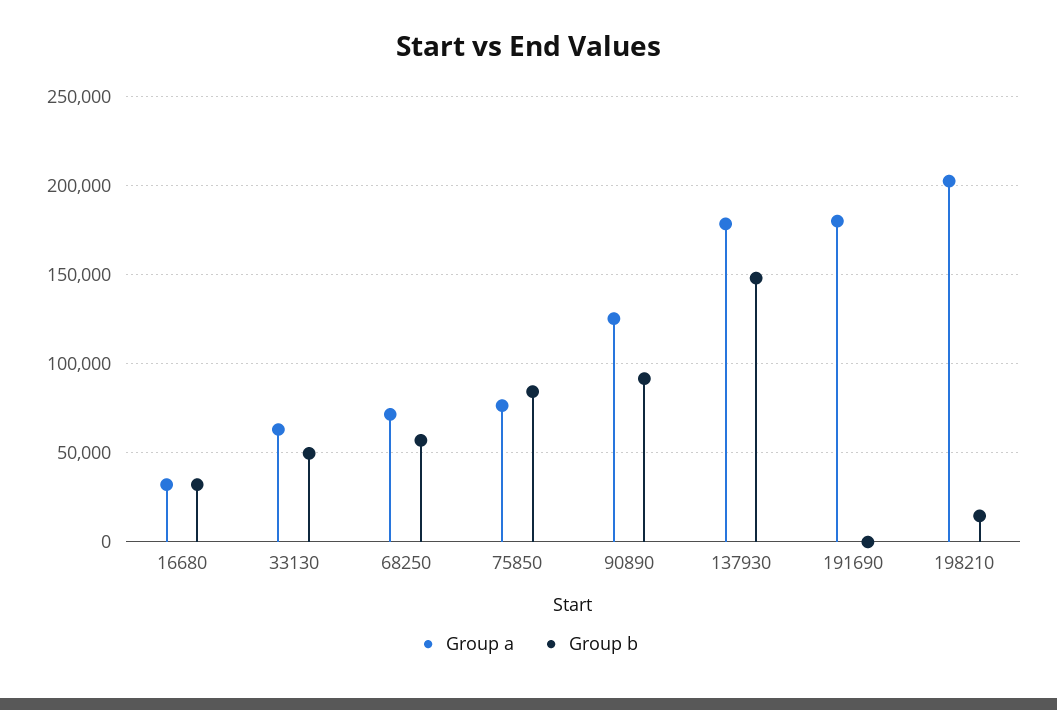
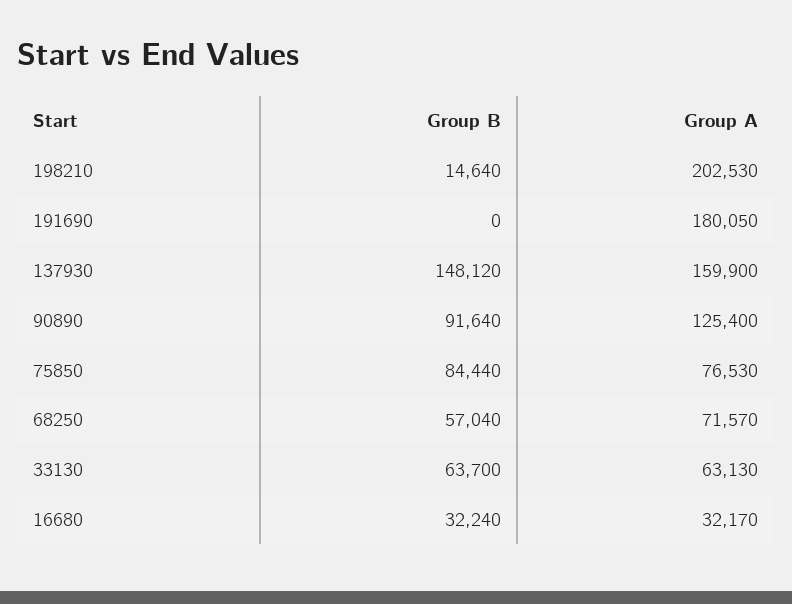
Group b, 33130: 50000 -> 63700
Group a, 137930: 180000 -> 159900

